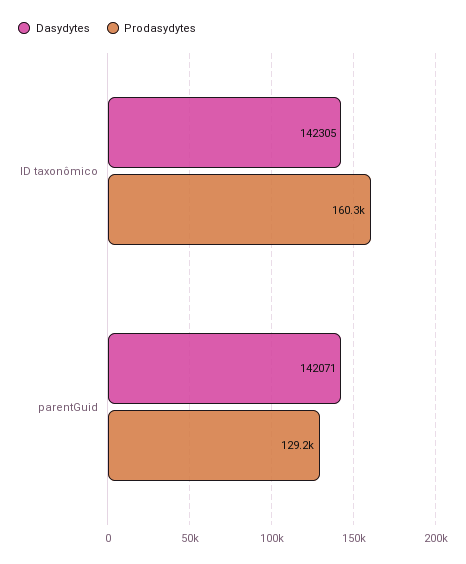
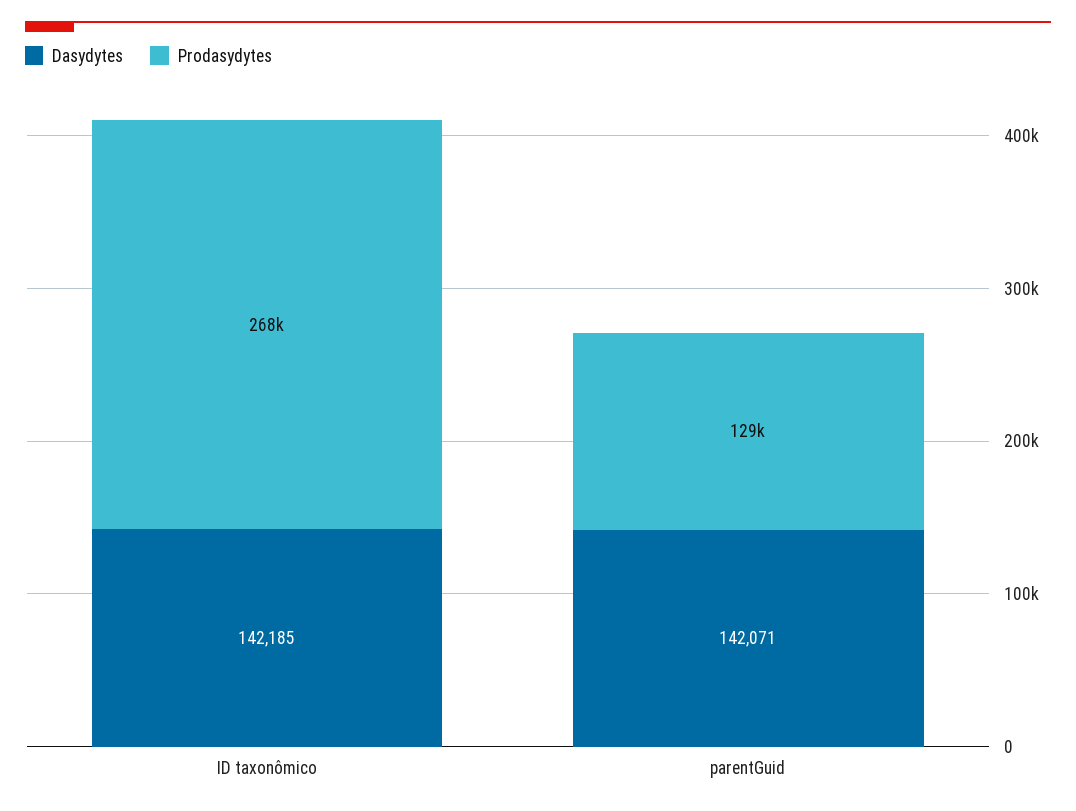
Dasydytes, ID taxonômico: 142305 -> 142185
Prodasydytes, ID taxonômico: 160300 -> 268000

